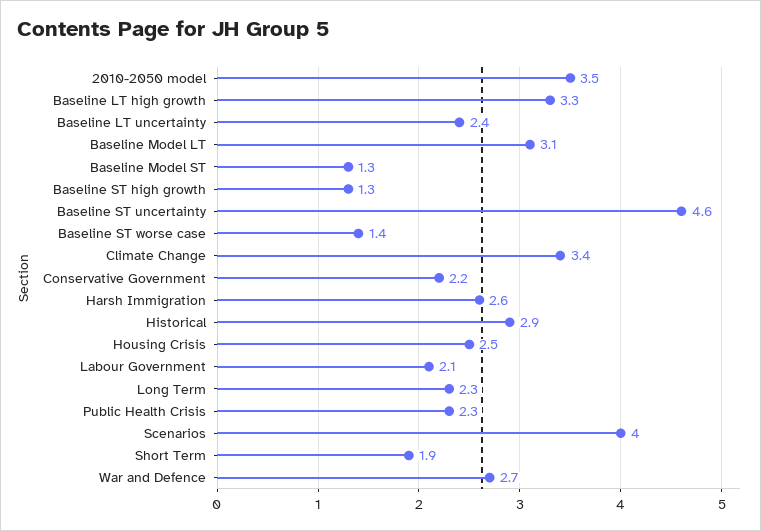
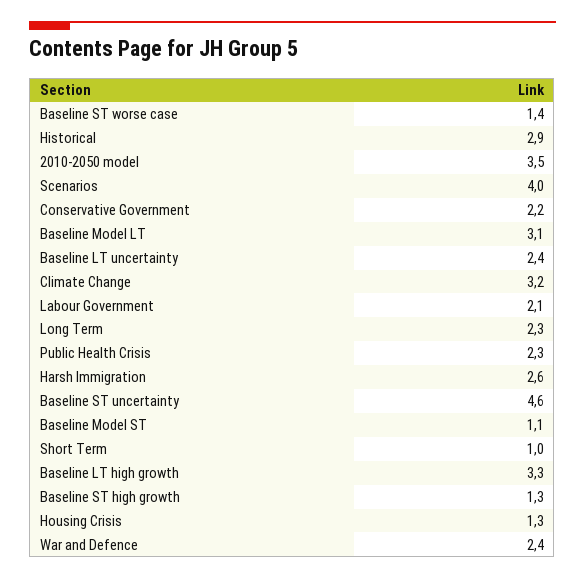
Baseline Model ST: 1.3 -> 1.1
Climate Change: 3.4 -> 3.2
Housing Crisis: 2.5 -> 1.3
Short Term: 1.9 -> 1
War and Defence: 2.7 -> 2.4

